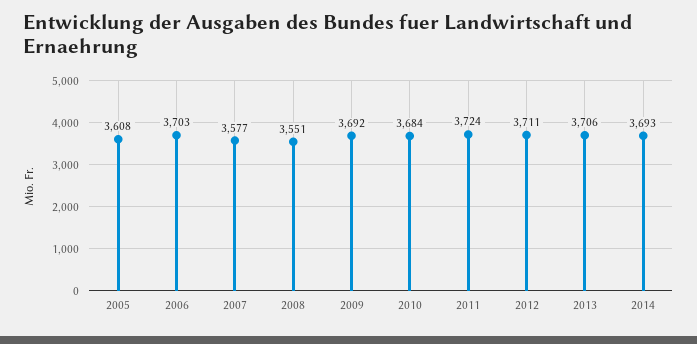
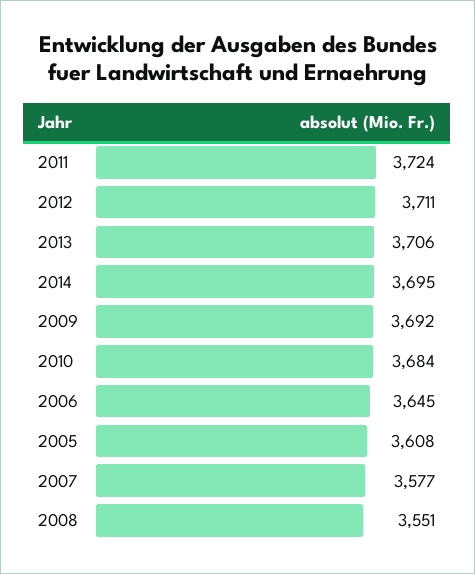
2006: 3703 -> 3645
2014: 3693 -> 3695

